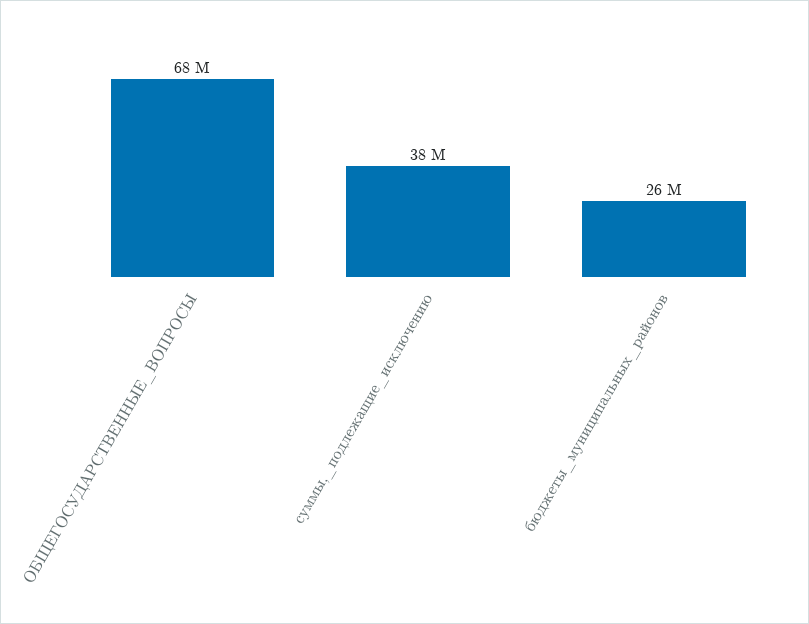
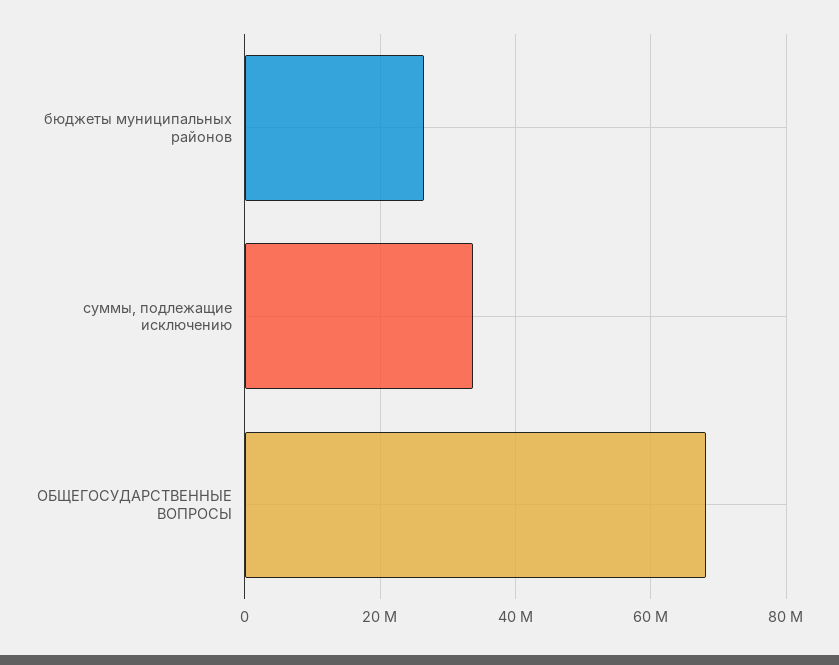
суммы,_подлежащие_исключению: 38000000 -> 34000000

